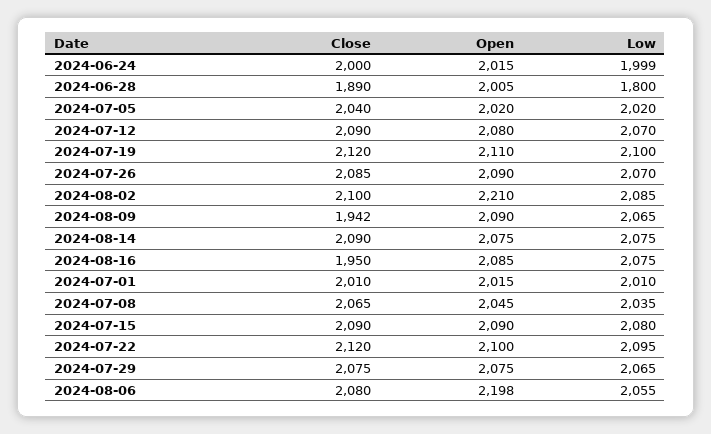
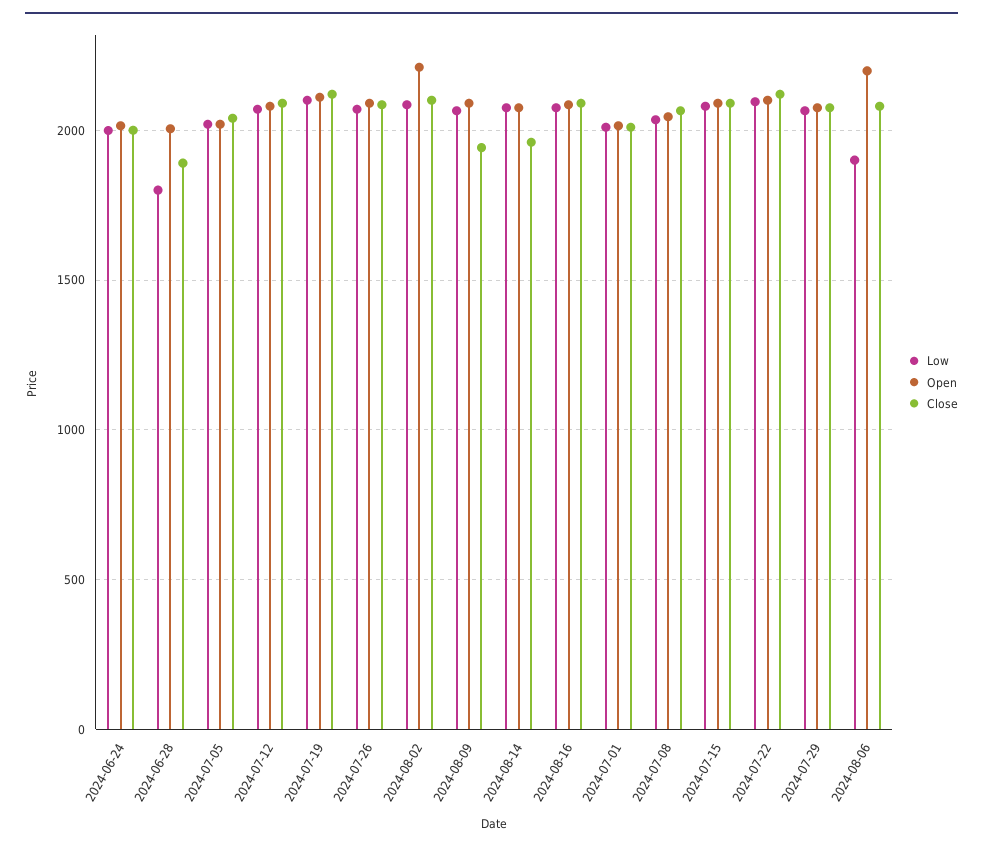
Close, 2024-08-14: 2090 -> 1950
Close, 2024-08-16: 1950 -> 2100
Low, 2024-08-06: 2055 -> 1900

